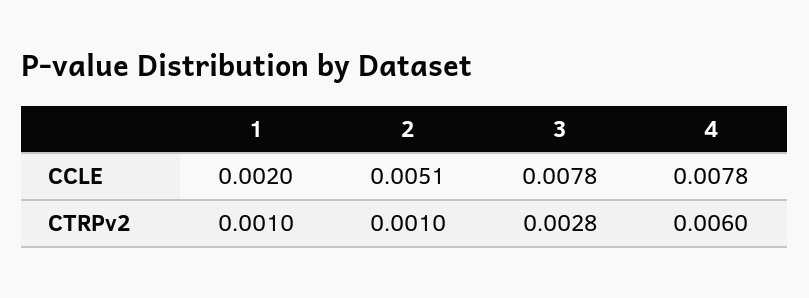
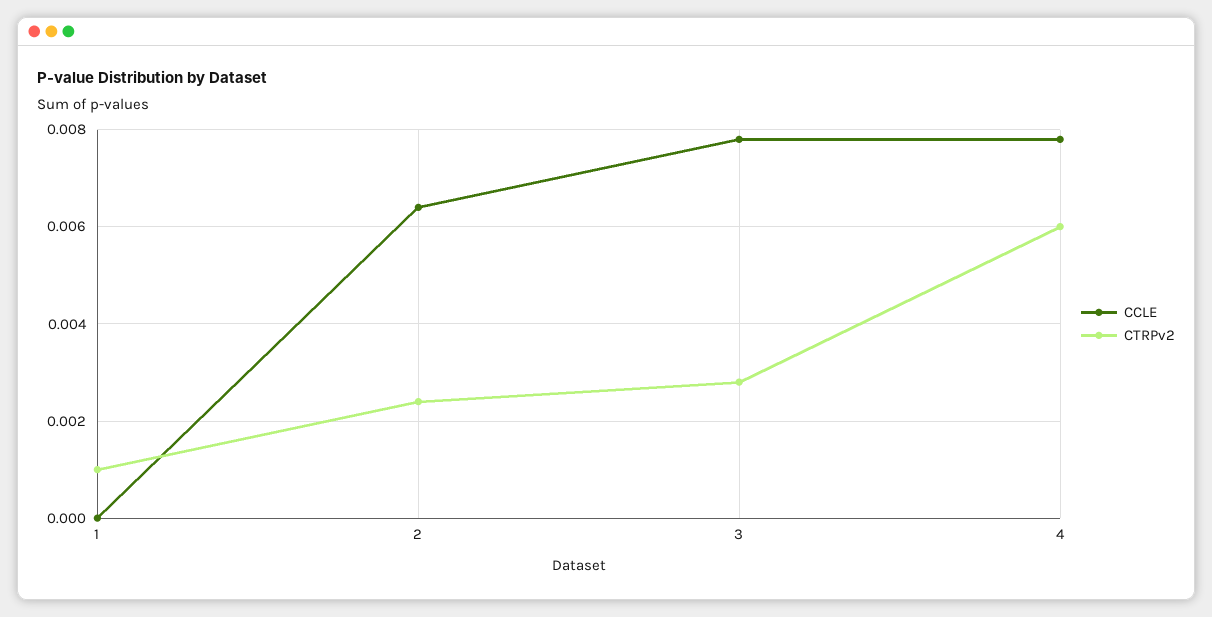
CCLE, 1: 0.002 -> 0
CCLE, 2: 0.0051 -> 0.0065
CTRPv2, 2: 0.001 -> 0.0025

